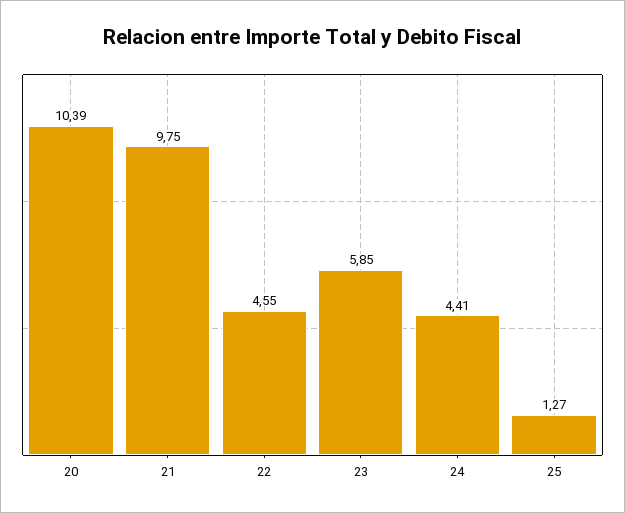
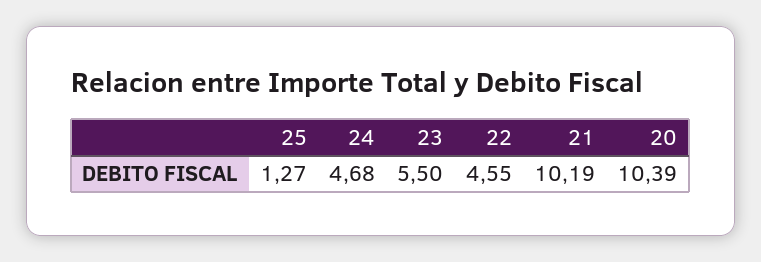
21: 9.75 -> 10.19
23: 5.85 -> 5.5
24: 4.41 -> 4.68

